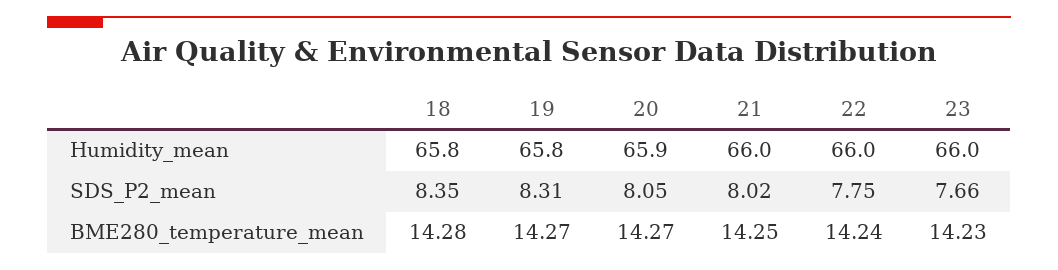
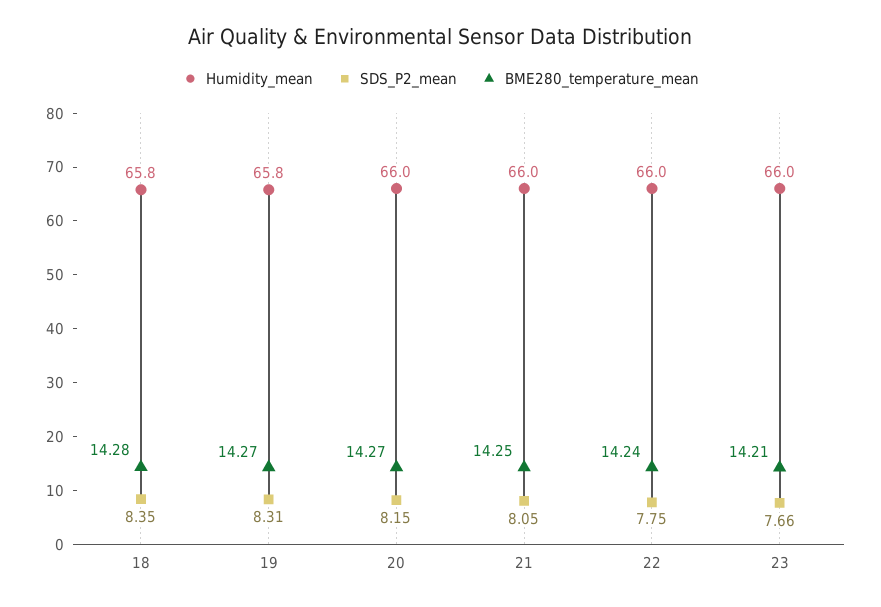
Humidity_mean, 20: 65.9 -> 66
SDS_P2_mean, 20: 8.05 -> 8.15
SDS_P2_mean, 21: 8.02 -> 8.05
BME280_temperature_mean, 23: 14.23 -> 14.21

